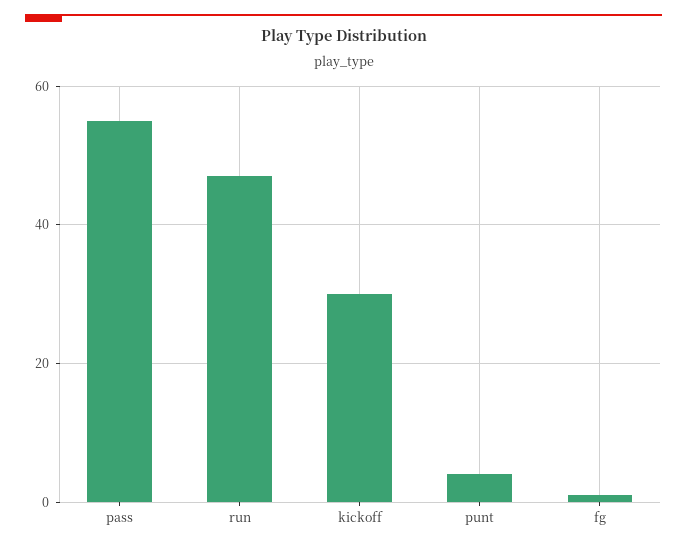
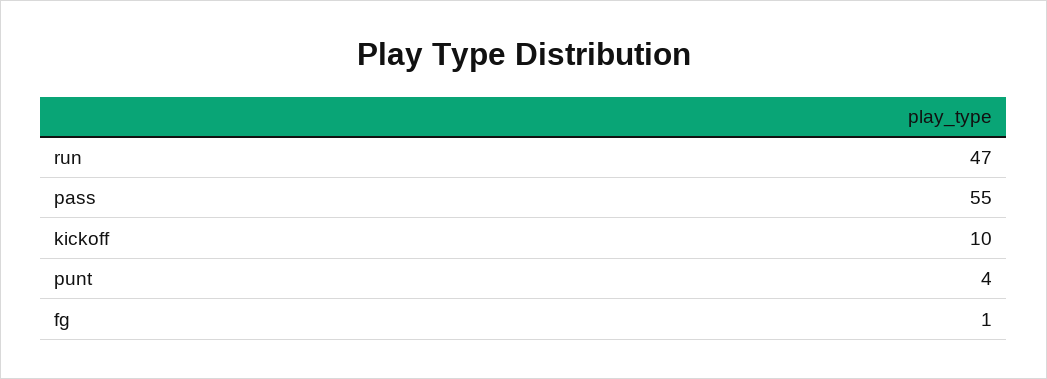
kickoff: 30 -> 10

